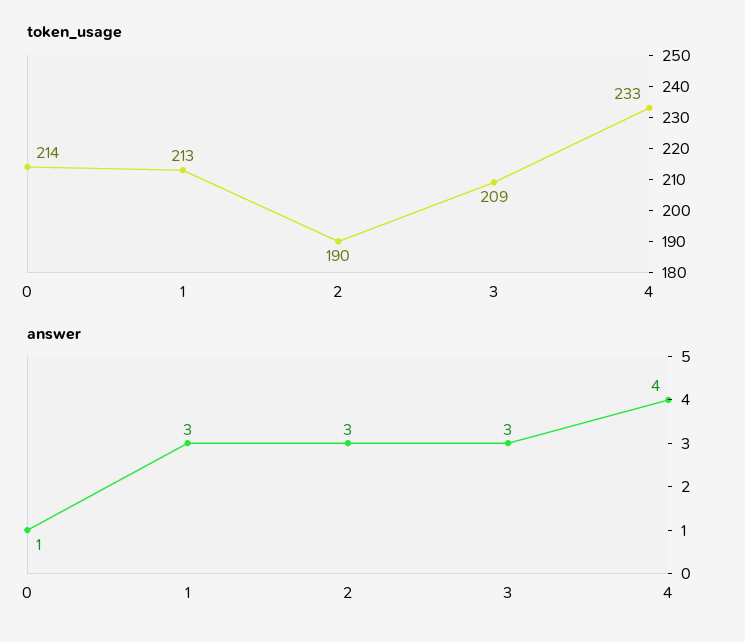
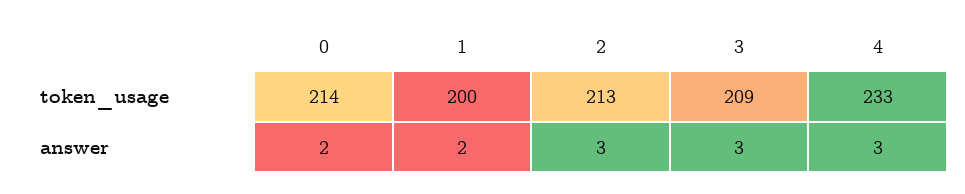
token_usage, 1: 213 -> 200
token_usage, 2: 190 -> 213
answer, 0: 1 -> 2
answer, 1: 3 -> 2
answer, 4: 4 -> 3

